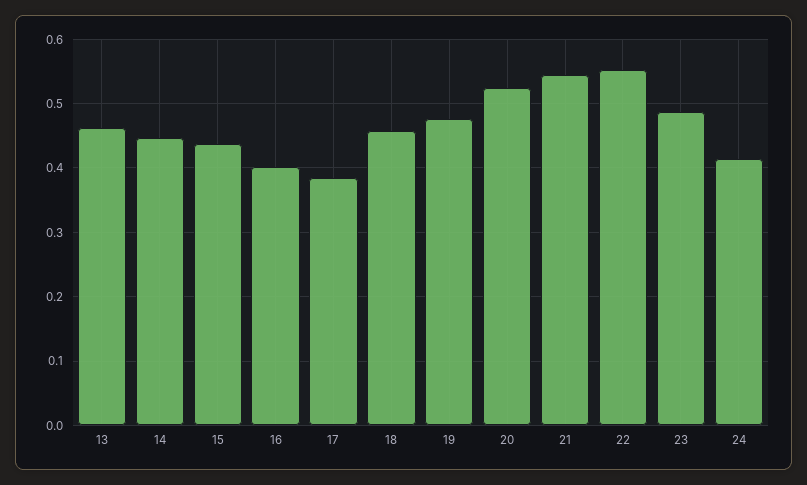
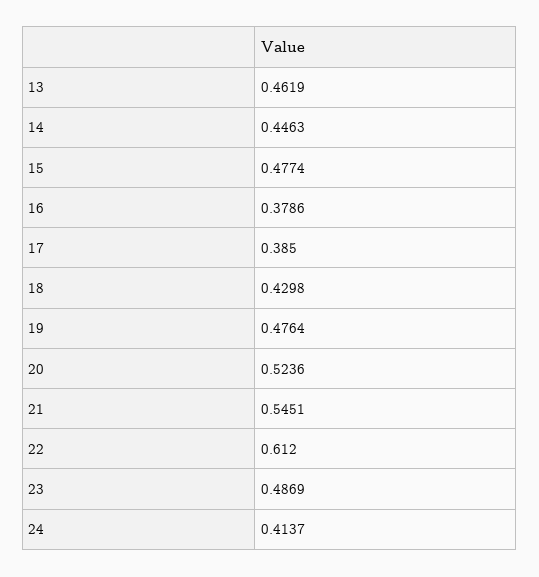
15: 0.44 -> 0.4774
16: 0.4 -> 0.3786
18: 0.46 -> 0.4298
22: 0.55 -> 0.612

